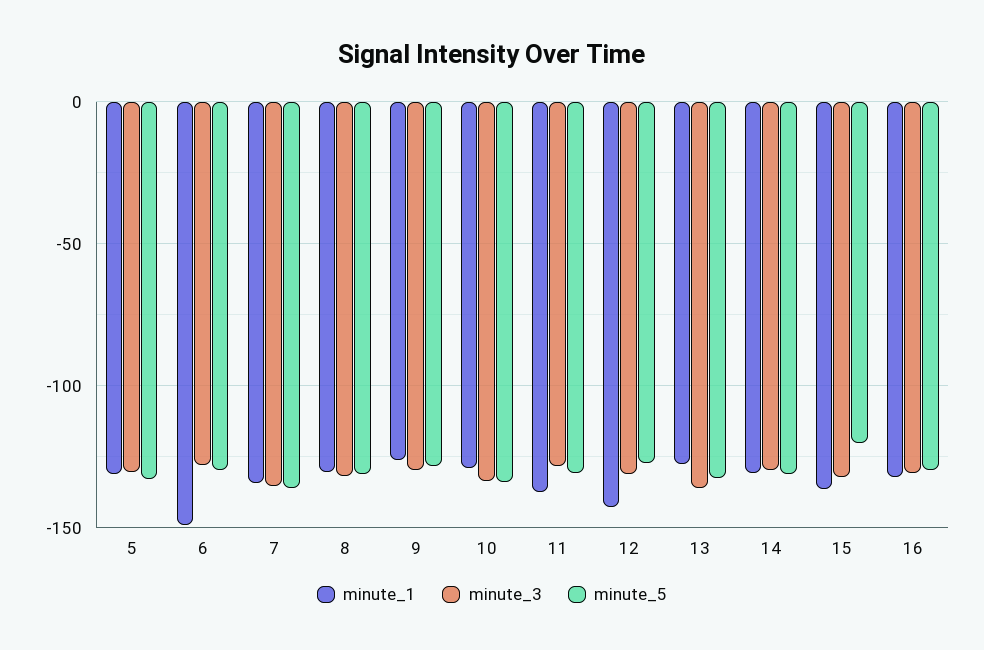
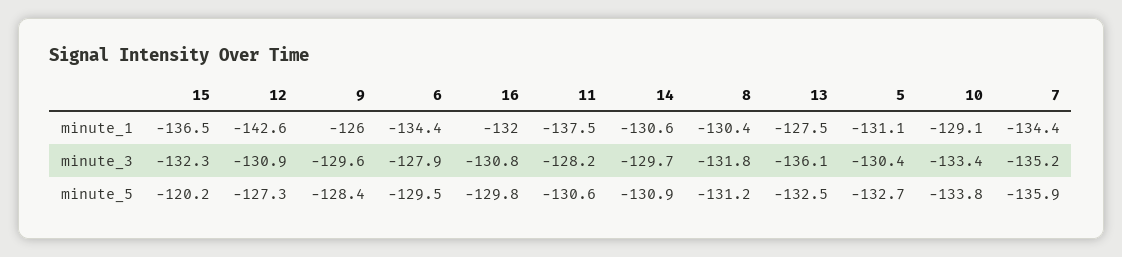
minute_1, 6: -150 -> -134.4

